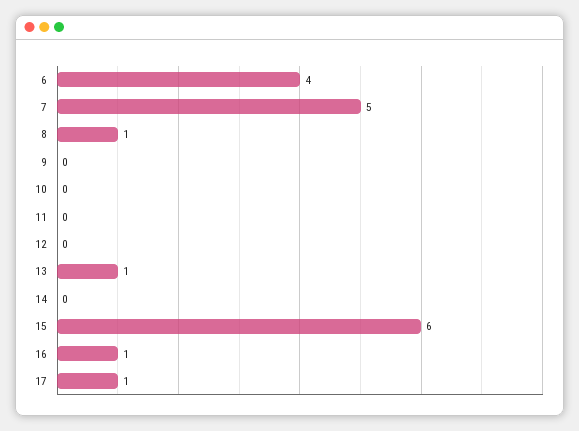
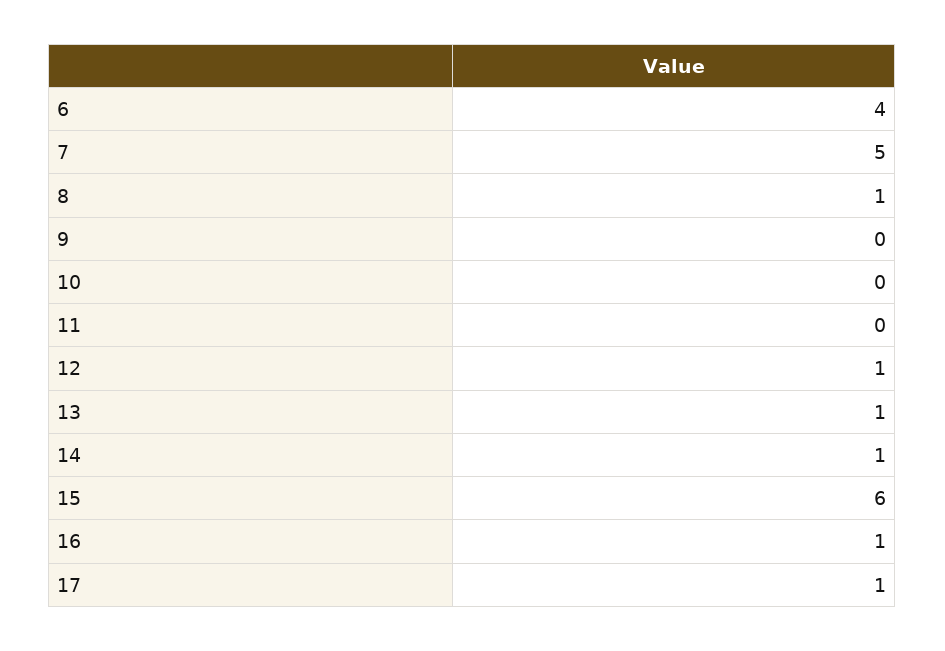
12: 0 -> 1
14: 0 -> 1

